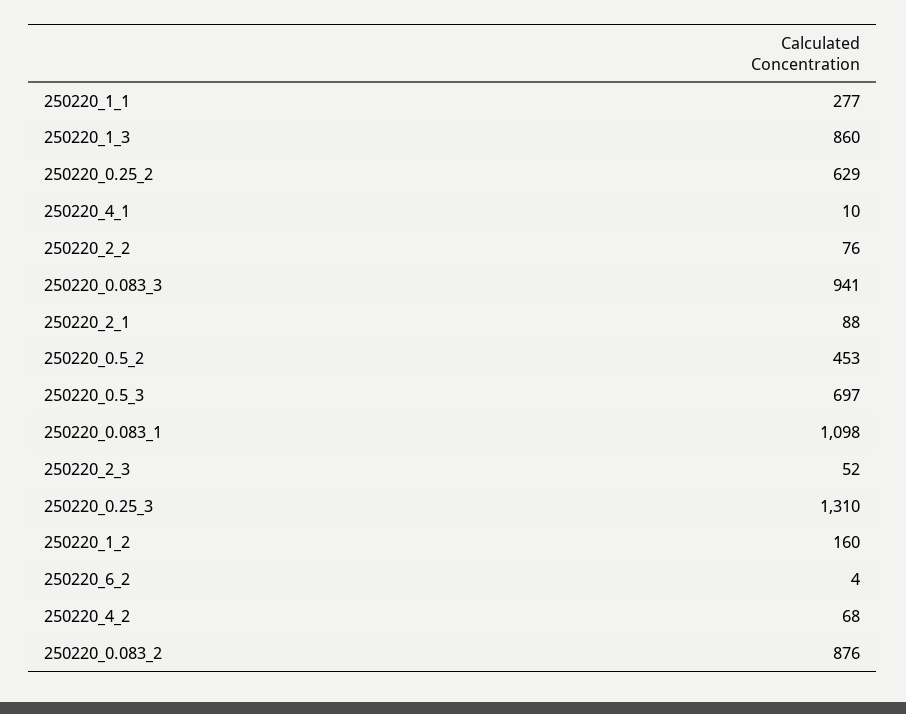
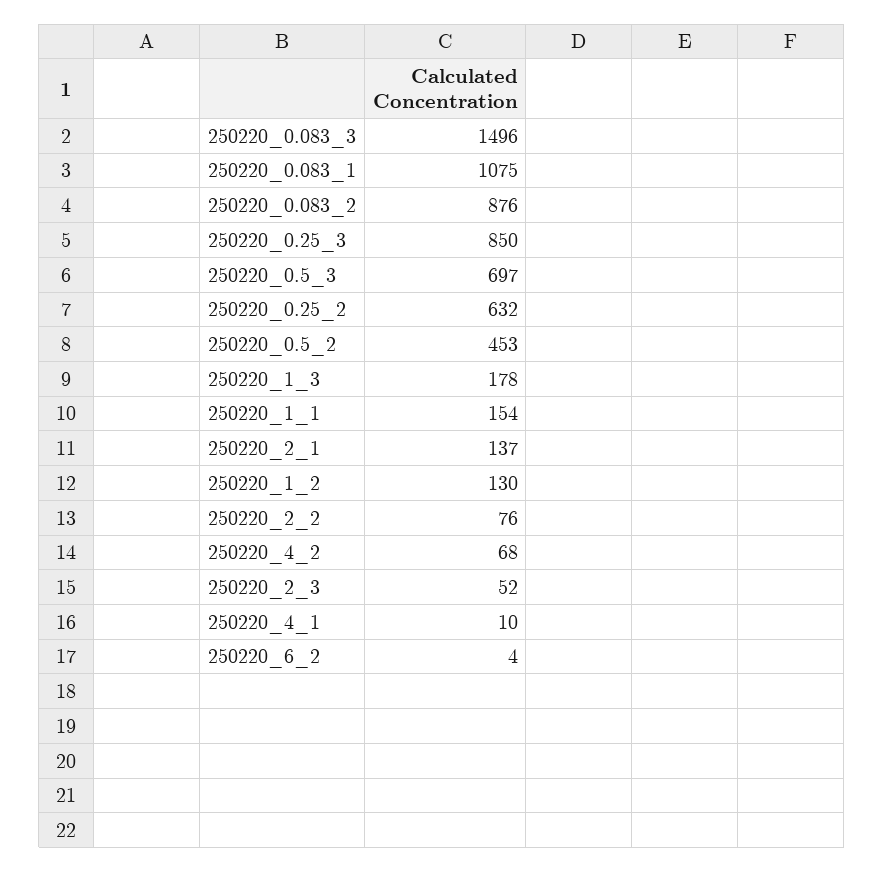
250220_1_1: 277 -> 154
250220_1_3: 860 -> 178
250220_0.25_2: 629 -> 632
250220_0.083_3: 941 -> 1496
250220_2_1: 88 -> 137
250220_0.083_1: 1098 -> 1075
250220_0.25_3: 1310 -> 850
250220_1_2: 160 -> 130

